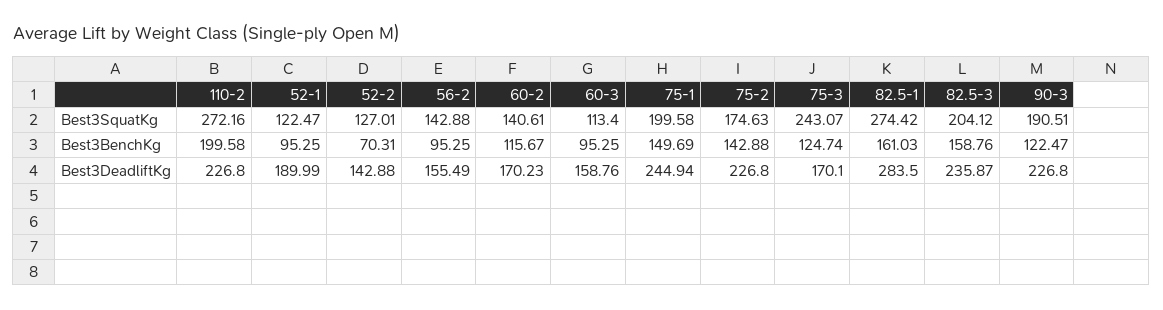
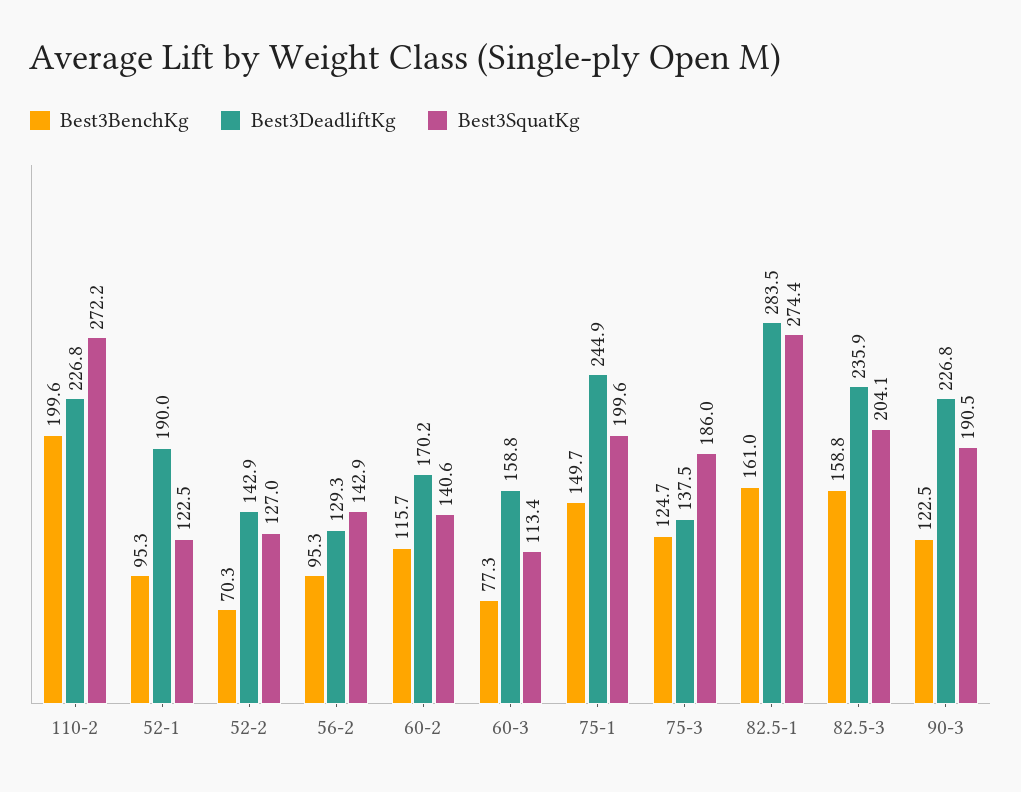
Best3SquatKg, 75-2: 174.63 -> none
Best3SquatKg, 75-3: 243.07 -> 186
Best3BenchKg, 60-3: 95.25 -> 77.3
Best3BenchKg, 75-2: 142.88 -> none
Best3DeadliftKg, 56-2: 155.49 -> 129.3
Best3DeadliftKg, 75-2: 226.8 -> none
Best3DeadliftKg, 75-3: 170.1 -> 137.5

